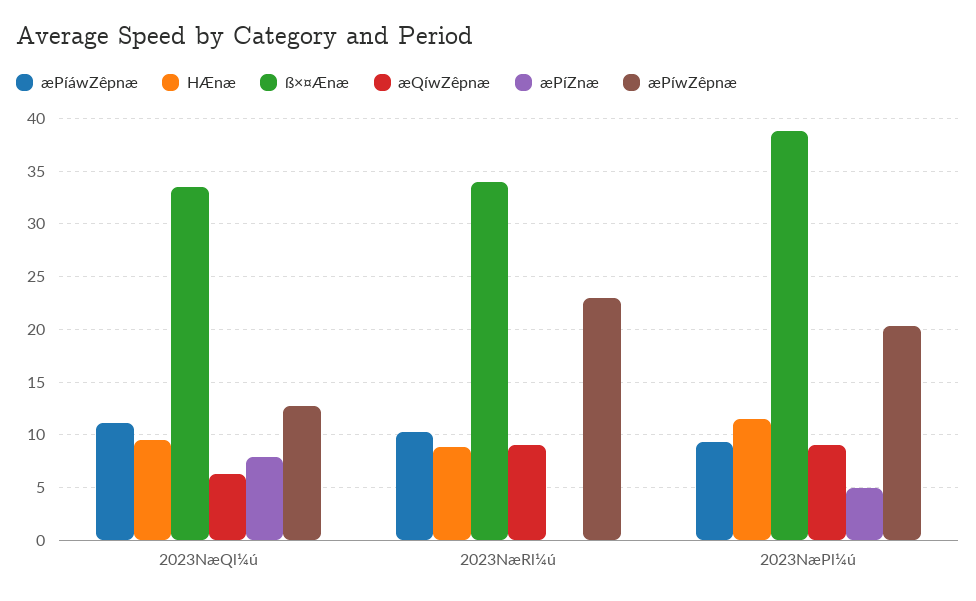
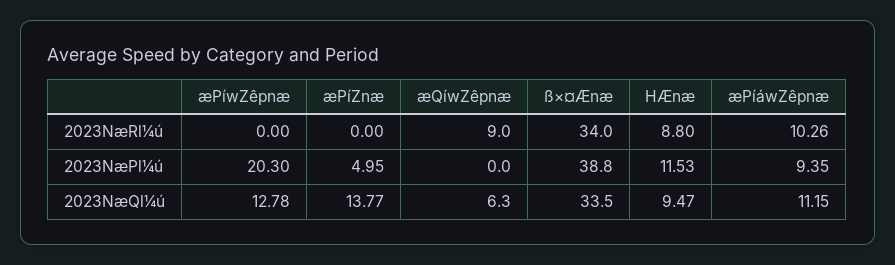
æPíZnæ, 2023NæQl¼ú: 8 -> 13.77
æPíwZêpnæ, 2023NæRl¼ú: 23 -> 0
æQíwZêpnæ, 2023NæPl¼ú: 9 -> 0

